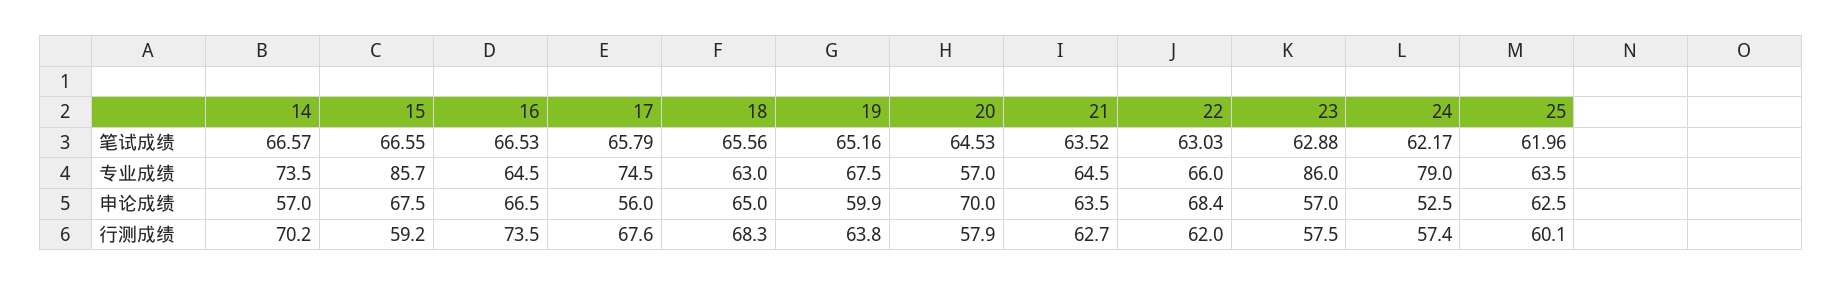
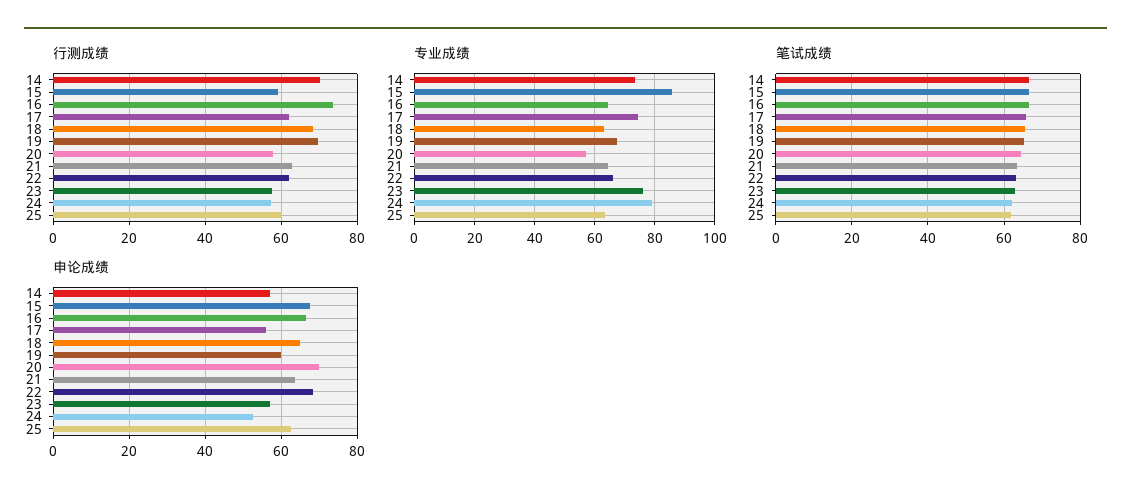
专业成绩, 23: 86 -> 76
行测成绩, 17: 67.6 -> 62
行测成绩, 19: 63.8 -> 70

